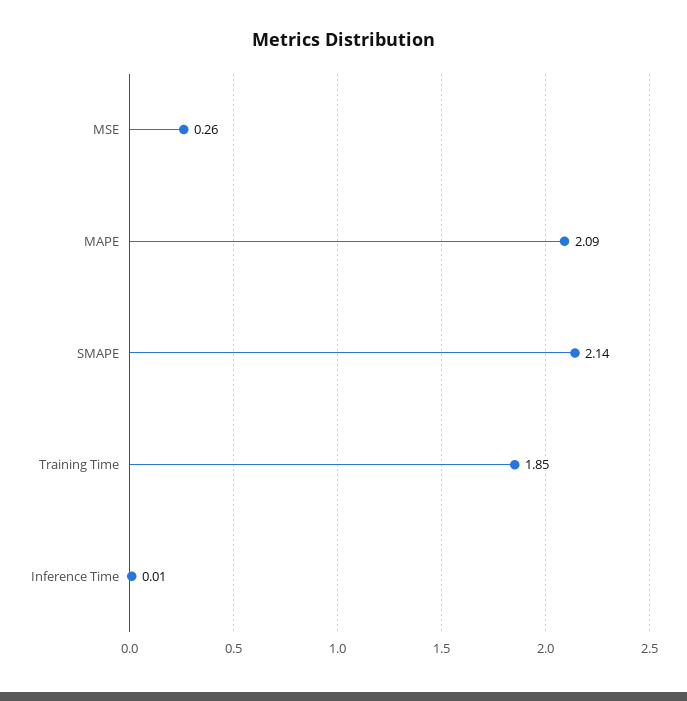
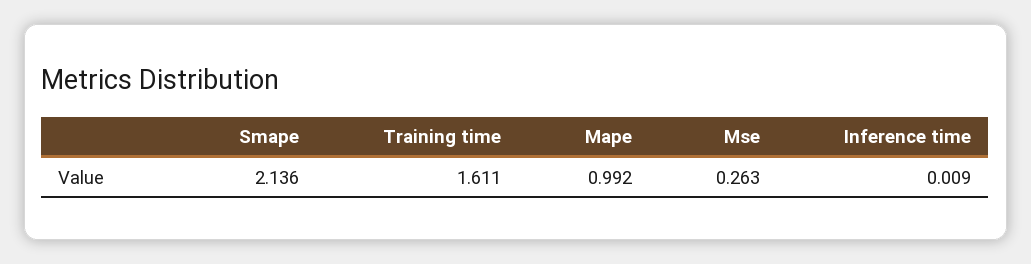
MAPE: 2.09 -> 0.992
Training Time: 1.85 -> 1.611

